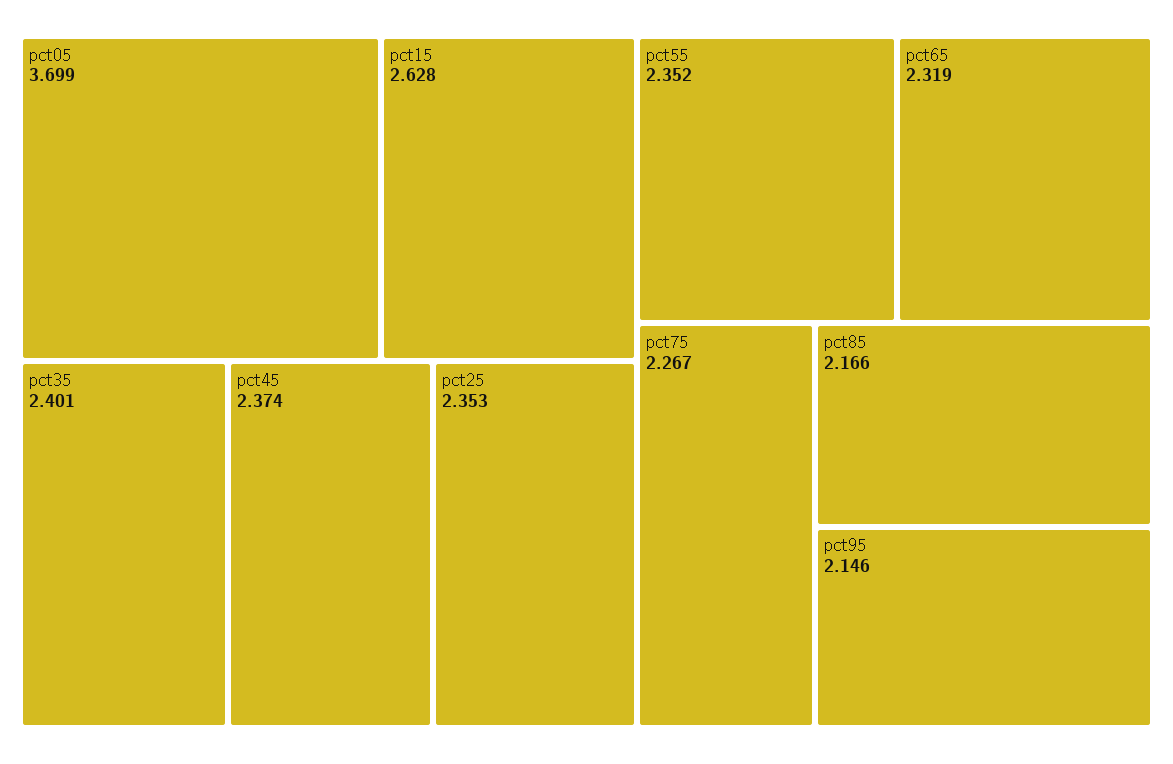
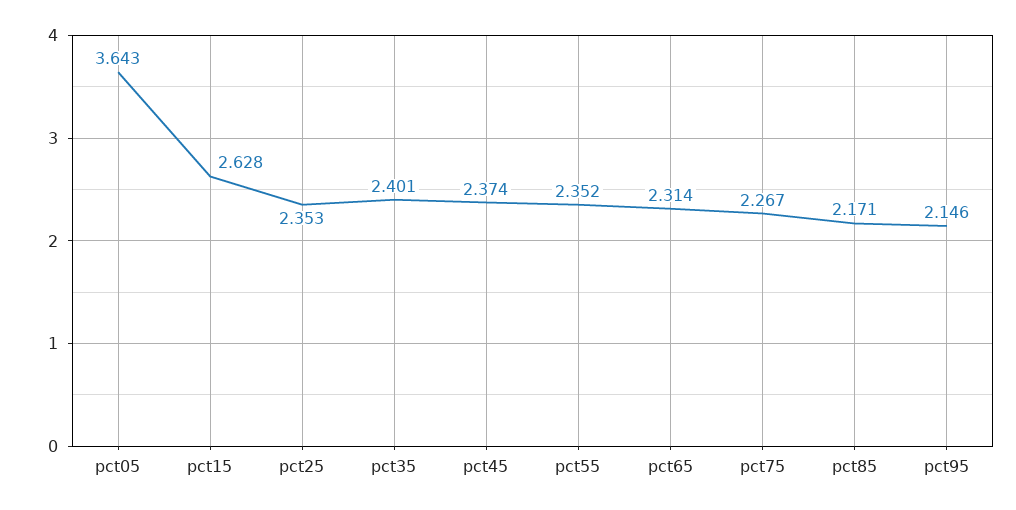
pct05: 3.699 -> 3.643
pct65: 2.319 -> 2.314
pct85: 2.166 -> 2.171

